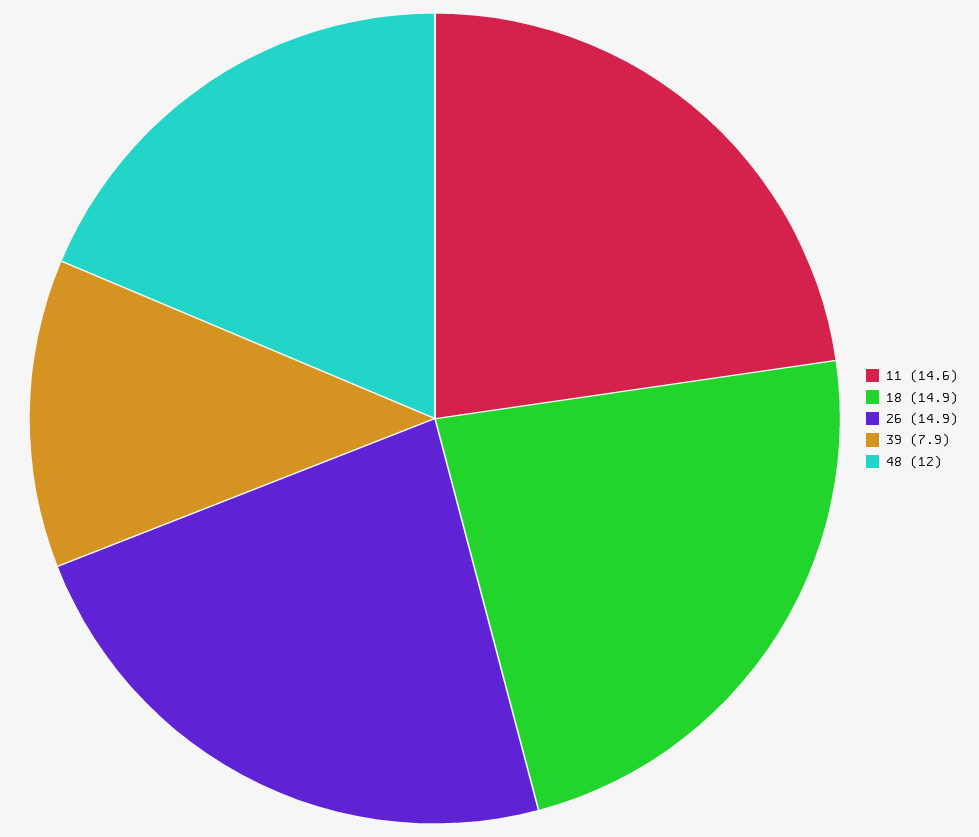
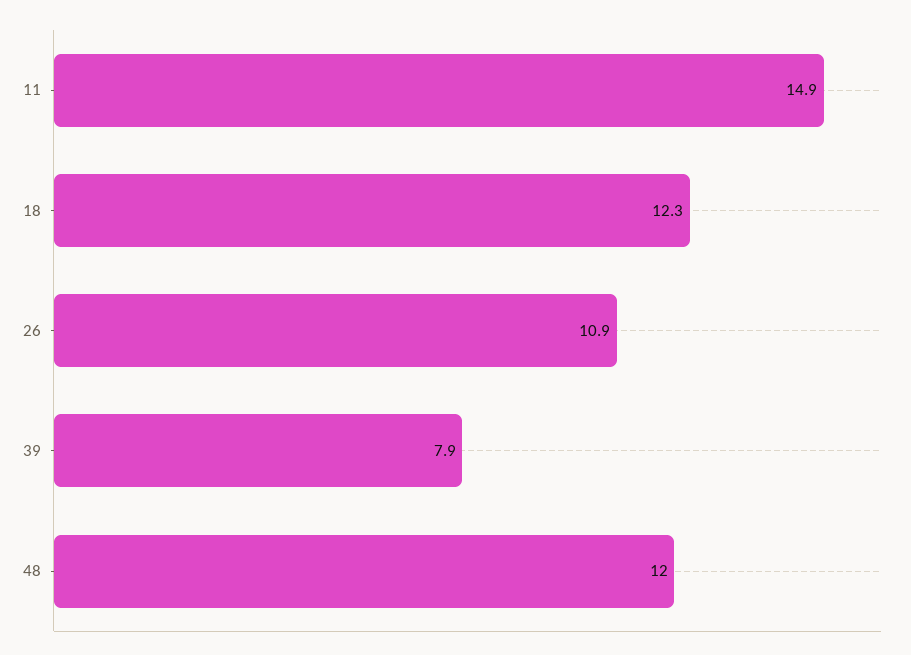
11: 14.6 -> 14.9
18: 14.9 -> 12.3
26: 14.9 -> 10.9

